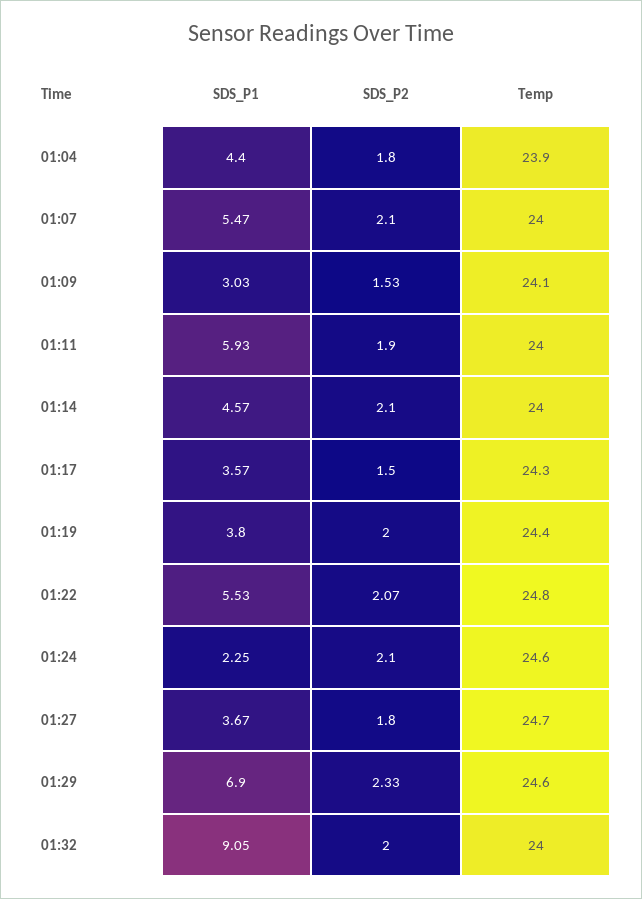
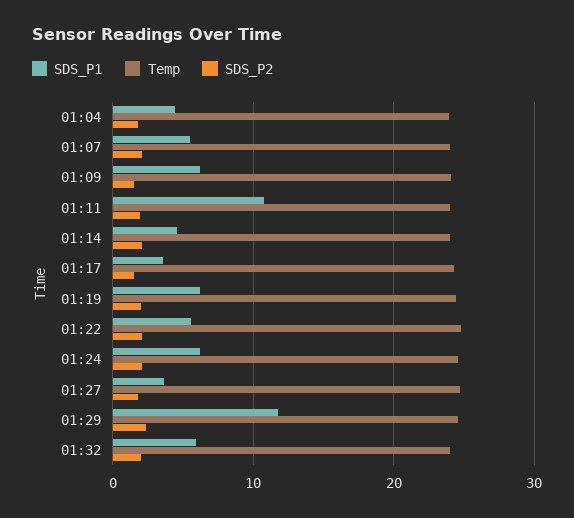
SDS_P1, 01:09: 3.03 -> 6
SDS_P1, 01:11: 5.93 -> 11
SDS_P1, 01:19: 3.8 -> 6
SDS_P1, 01:24: 2.25 -> 6
SDS_P1, 01:29: 6.9 -> 12
SDS_P1, 01:32: 9.05 -> 6

